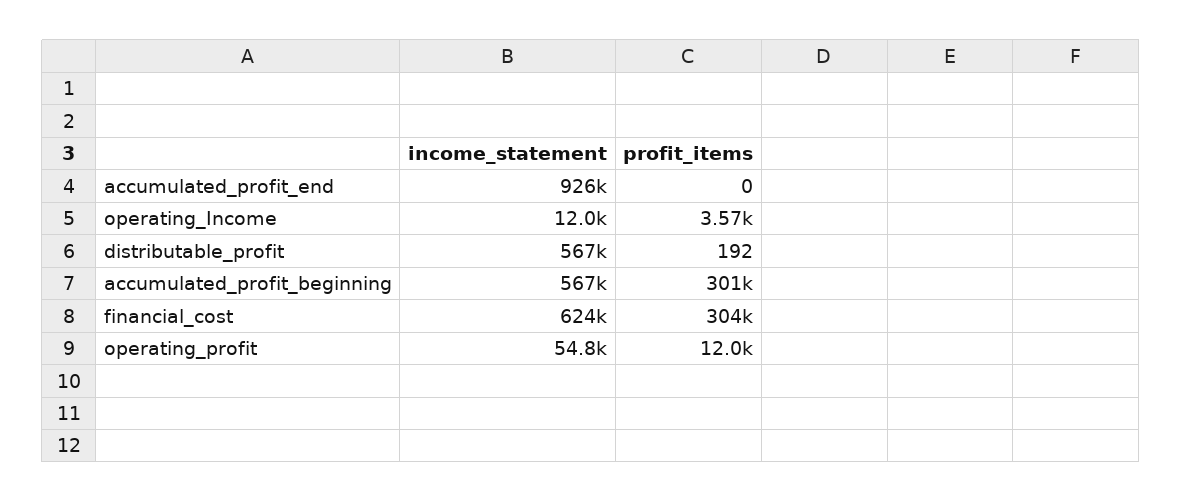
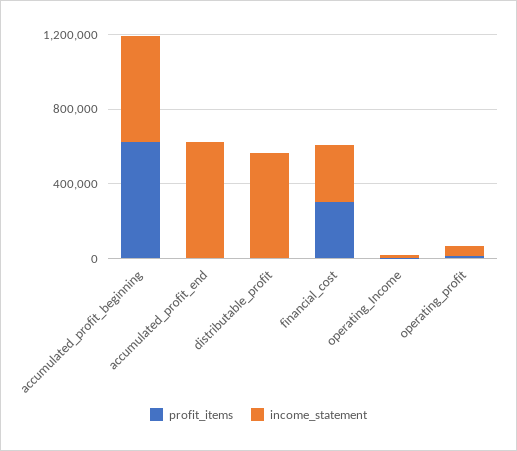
income_statement, accumulated_profit_end: 926000 -> 600000
profit_items, accumulated_profit_beginning: 301000 -> 600000
income_statement, financial_cost: 624000 -> 300000

